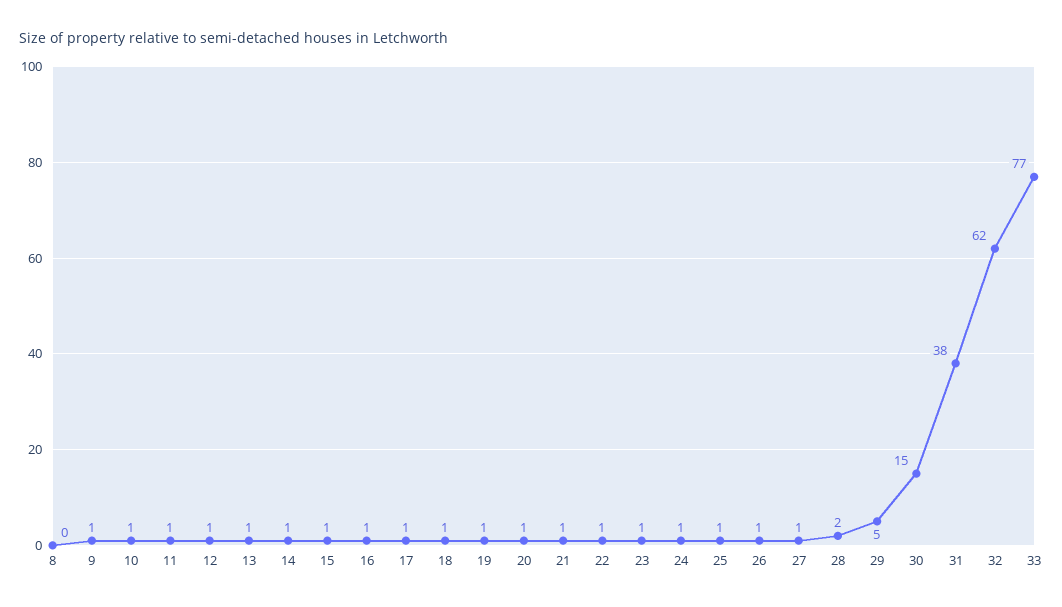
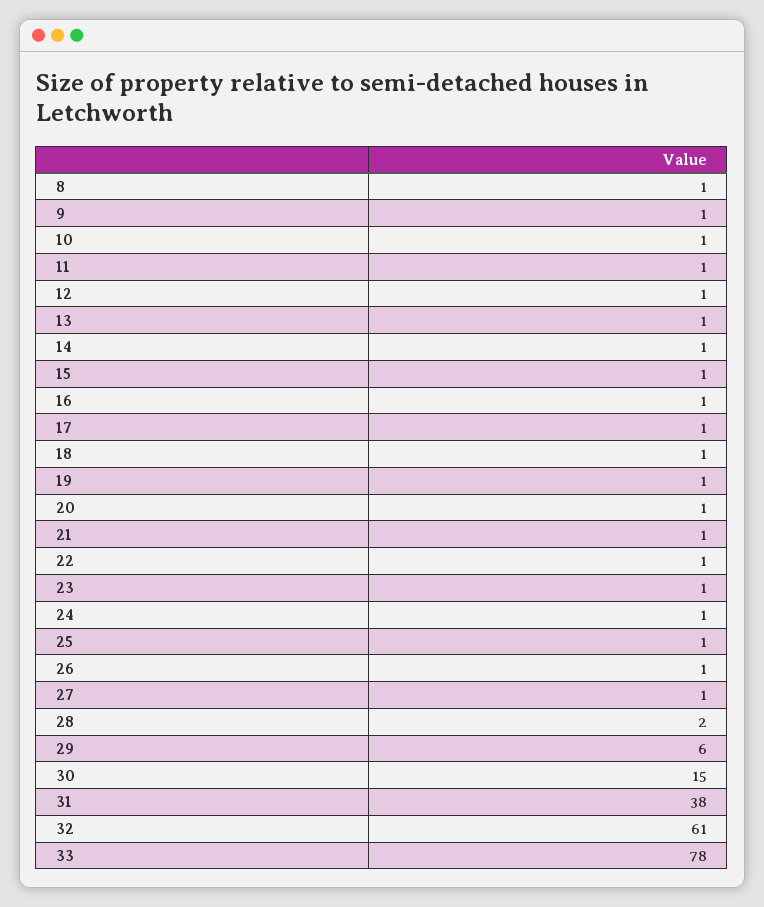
8: 0 -> 1
29: 5 -> 6
32: 62 -> 61
33: 77 -> 78

